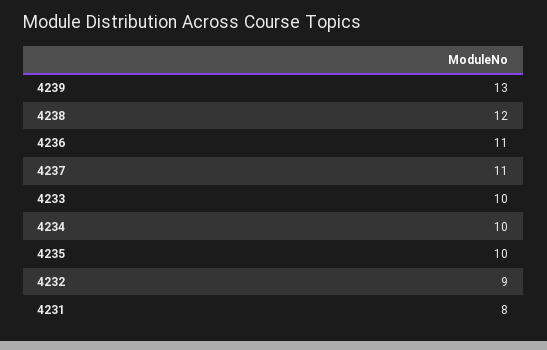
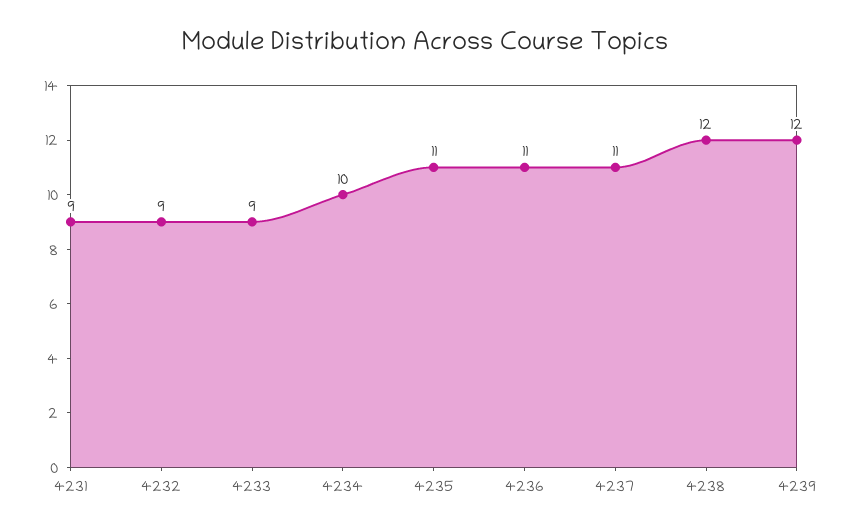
4239: 13 -> 12
4233: 10 -> 9
4235: 10 -> 11
4231: 8 -> 9

